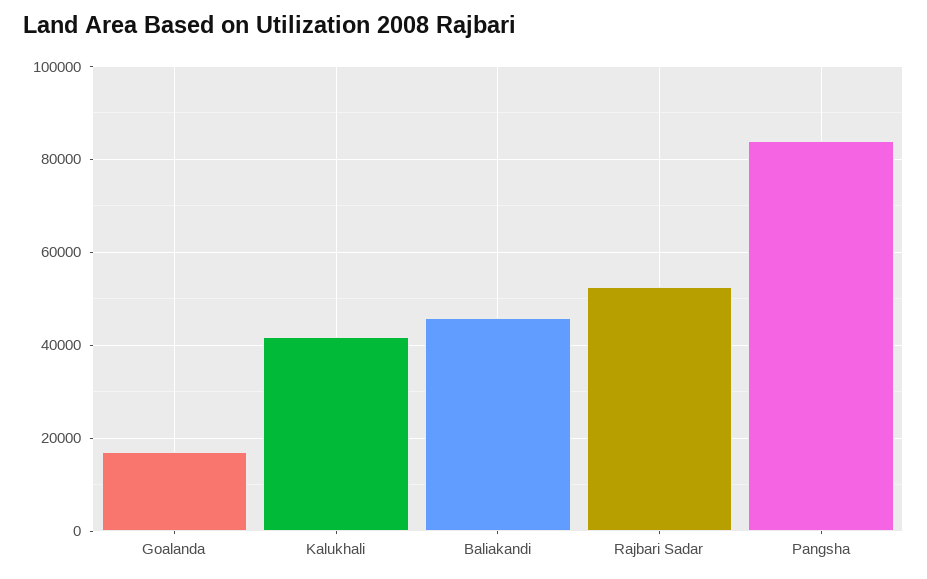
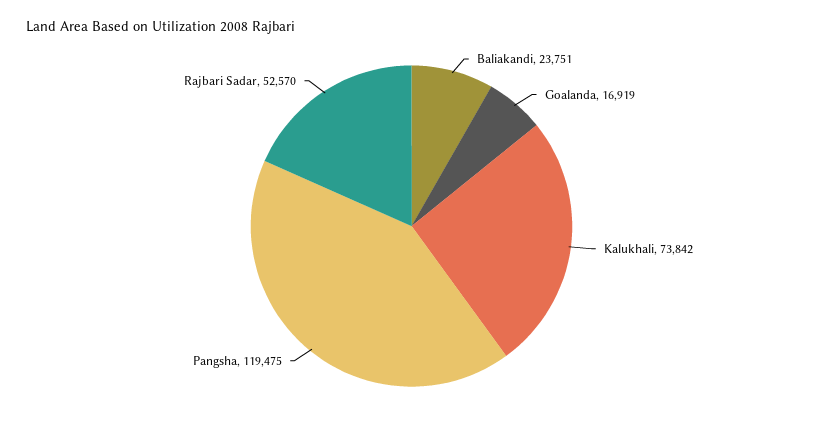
Kalukhali: 42000 -> 73842
Baliakandi: 46000 -> 23751
Pangsha: 84000 -> 119475

